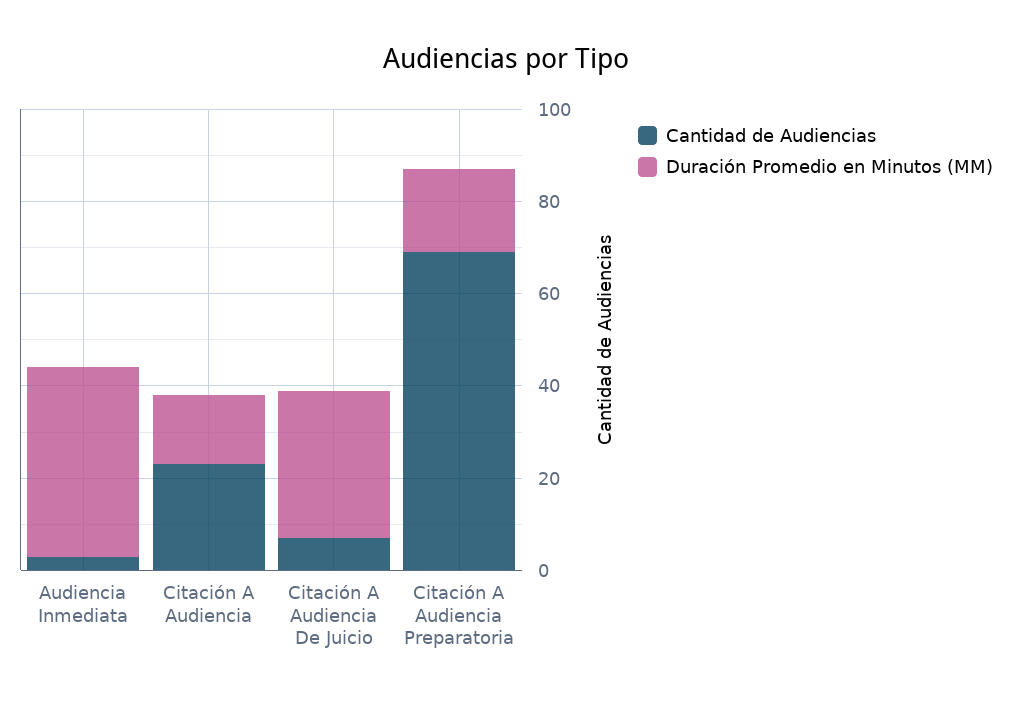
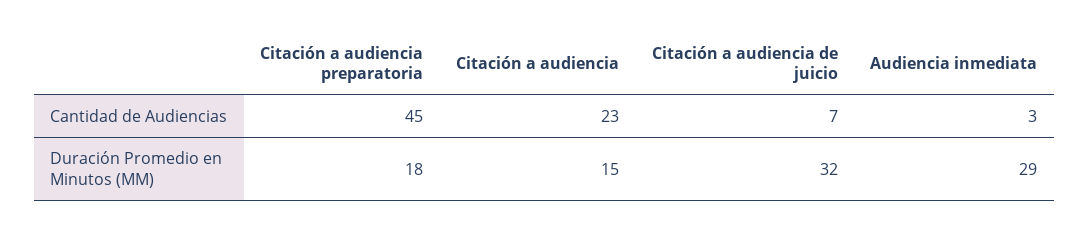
Duración Promedio en Minutos (MM), Audiencia Inmediata: 40 -> 29
Cantidad de Audiencias, Citación A Audiencia Preparatoria: 70 -> 45

